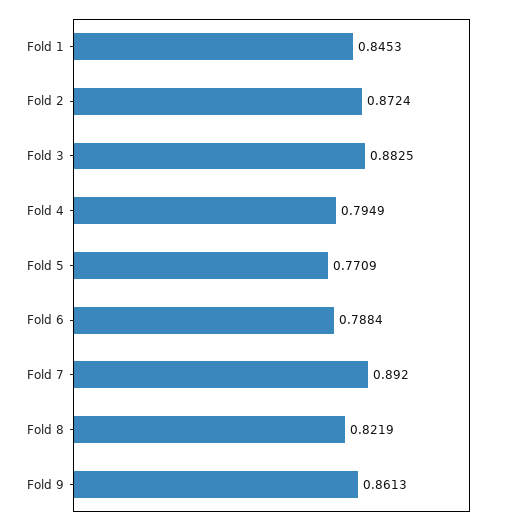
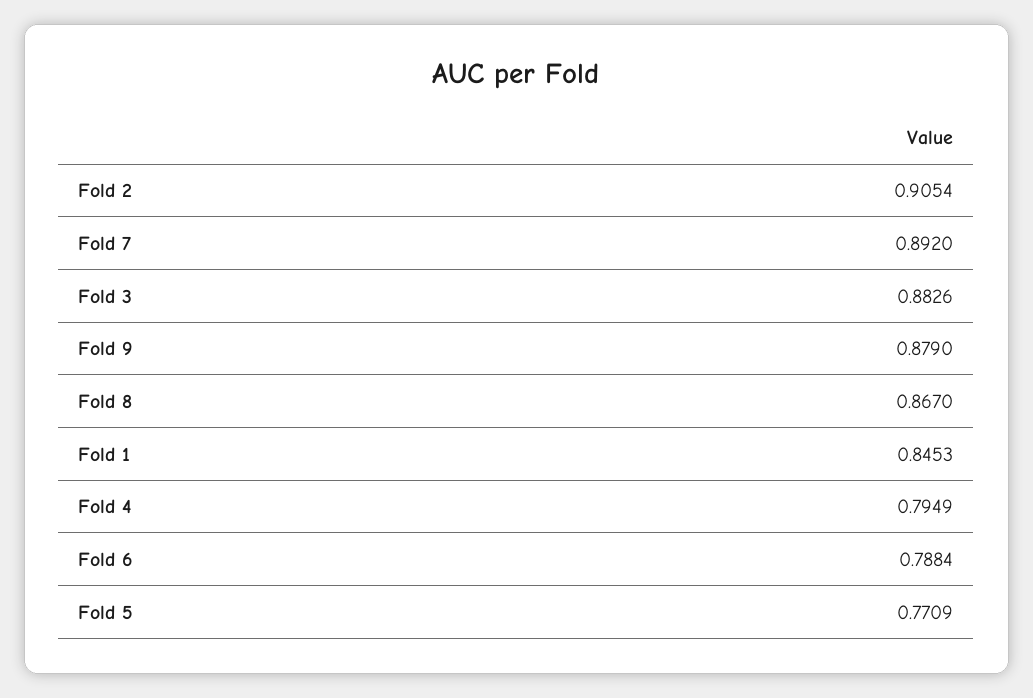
Fold 2: 0.8724 -> 0.9054
Fold 3: 0.8825 -> 0.8826
Fold 8: 0.8219 -> 0.867
Fold 9: 0.8613 -> 0.879

